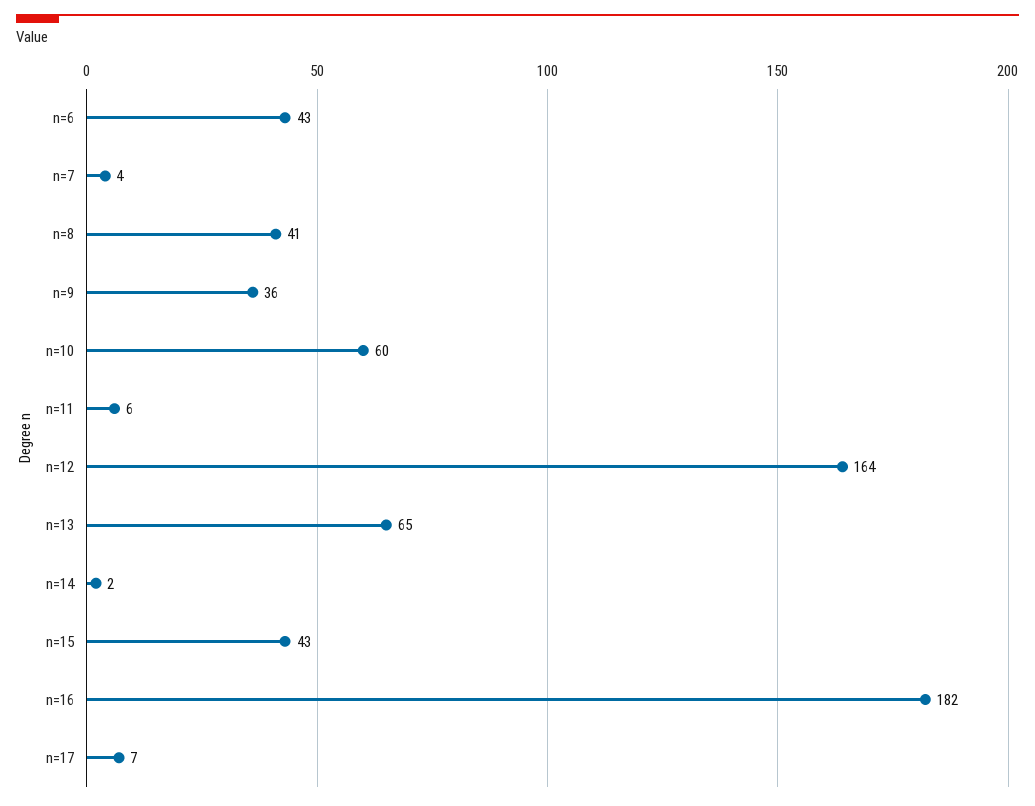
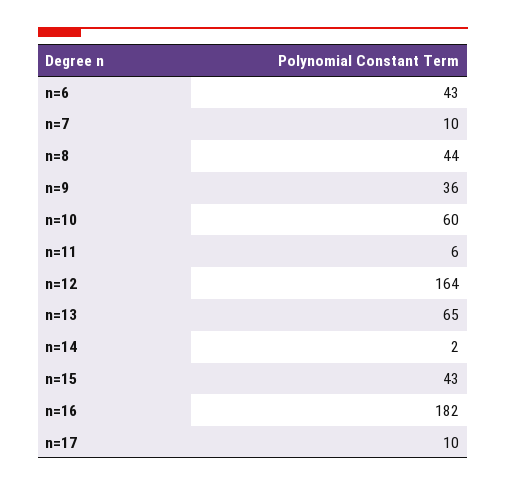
n=7: 4 -> 10
n=8: 41 -> 44
n=17: 7 -> 10

